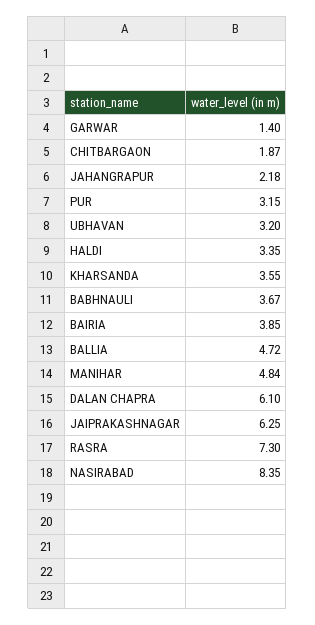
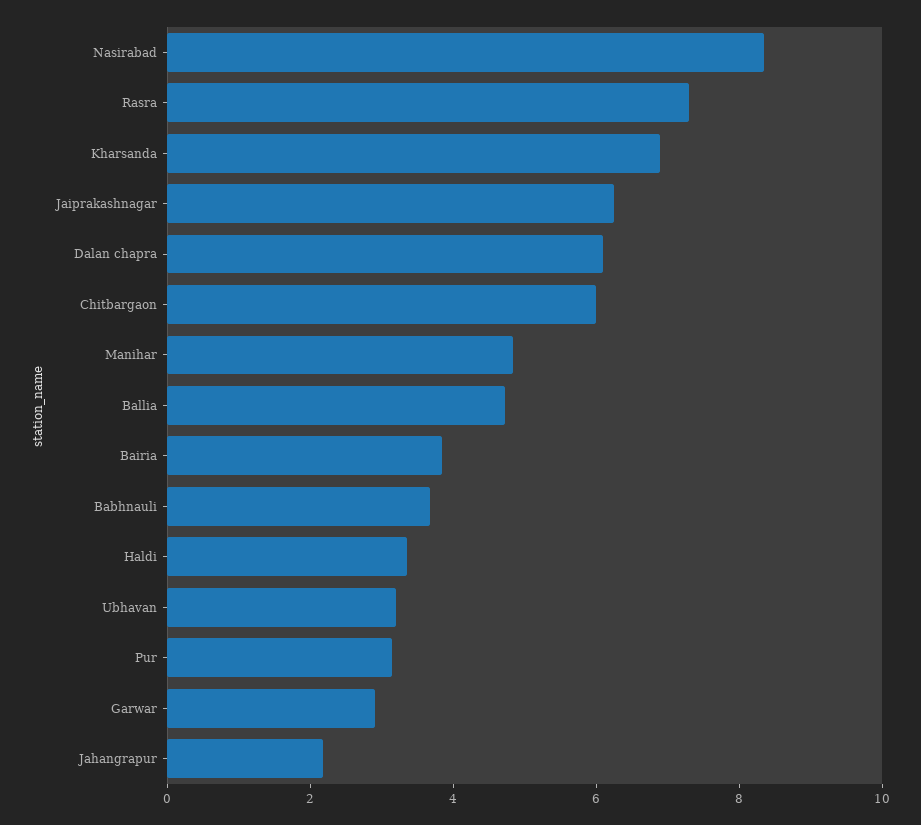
GARWAR: 1.4 -> 3
CHITBARGAON: 1.87 -> 6
KHARSANDA: 3.55 -> 7

